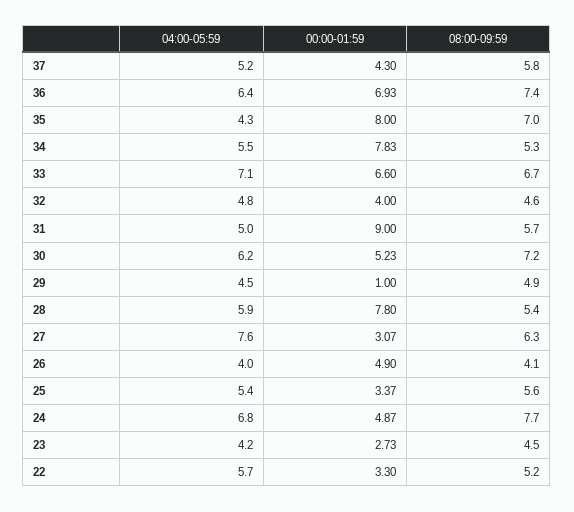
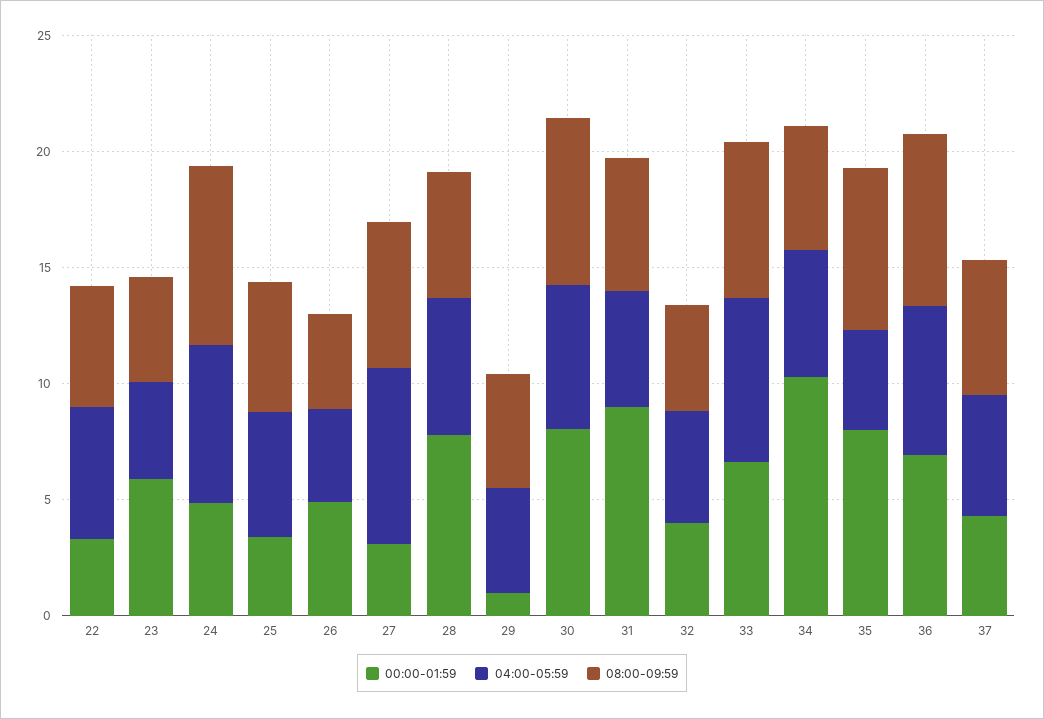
00:00-01:59, 34: 7.83 -> 10
00:00-01:59, 30: 5.23 -> 8
00:00-01:59, 23: 2.73 -> 6

